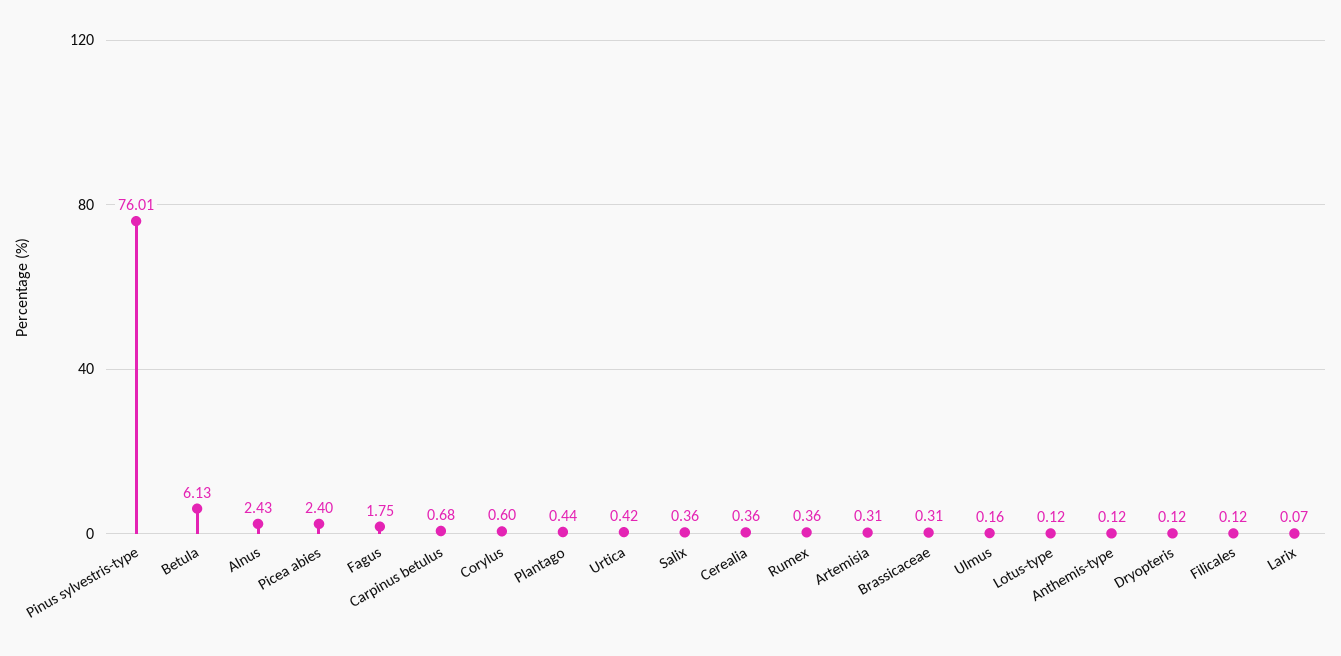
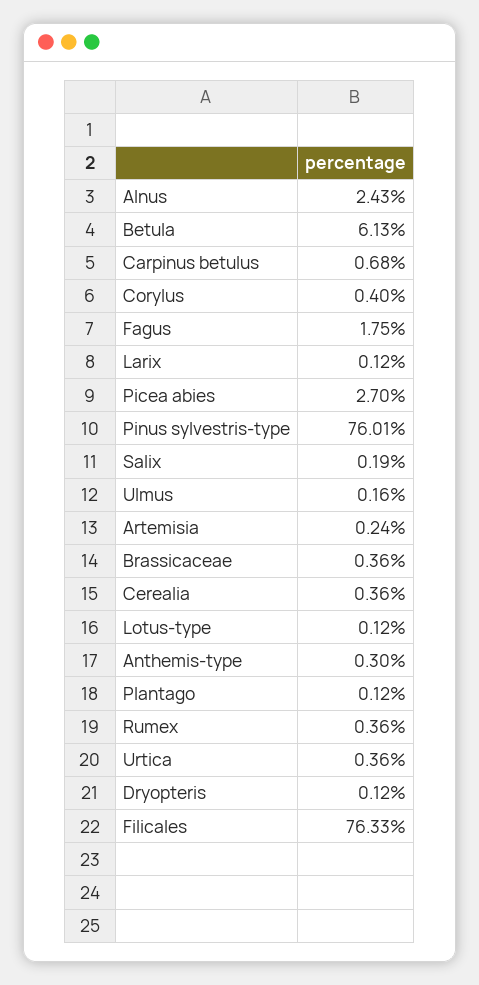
Picea abies: 2.4 -> 2.7
Corylus: 0.6 -> 0.4
Plantago: 0.44 -> 0.12
Urtica: 0.42 -> 0.36
Salix: 0.36 -> 0.19
Artemisia: 0.31 -> 0.24
Brassicaceae: 0.31 -> 0.36
Anthemis-type: 0.12 -> 0.3
Filicales: 0.12 -> 76.33
Larix: 0.07 -> 0.12

